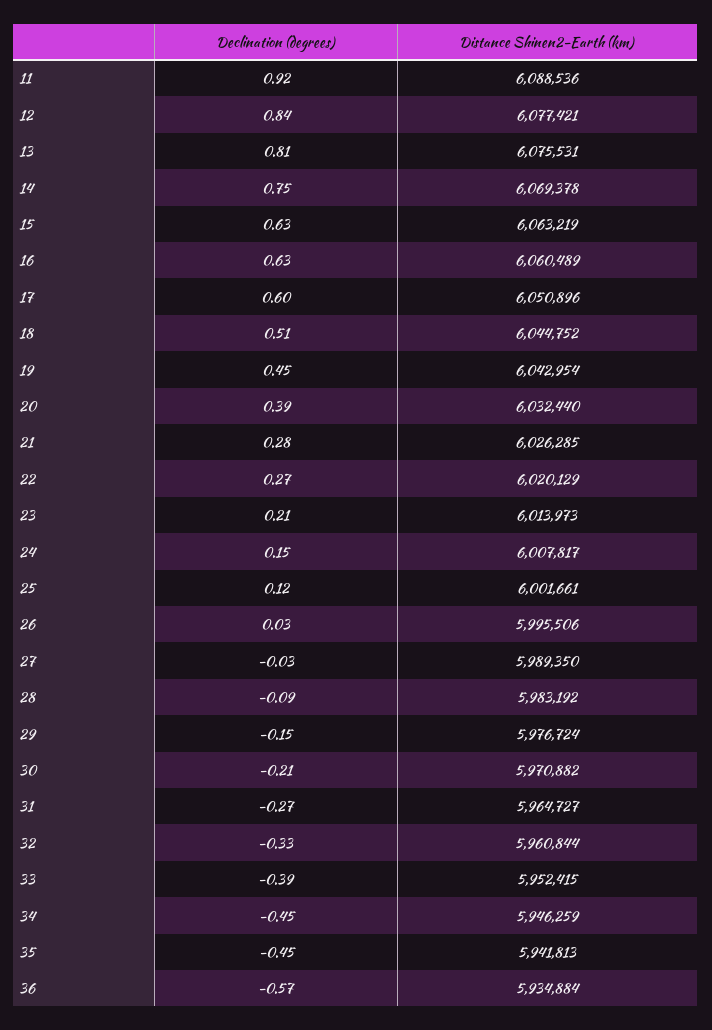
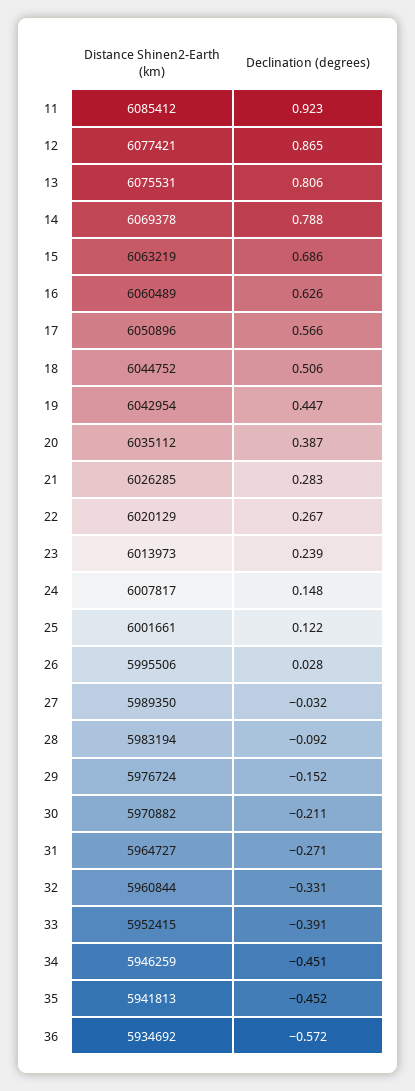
Distance Shinen2-Earth (km), 11: 6088536 -> 6085412
Declination (degrees), 12: 0.84 -> 0.865
Declination (degrees), 14: 0.75 -> 0.788
Declination (degrees), 15: 0.63 -> 0.686
Declination (degrees), 17: 0.6 -> 0.566
Distance Shinen2-Earth (km), 20: 6032440 -> 6035112
Declination (degrees), 23: 0.21 -> 0.239
Distance Shinen2-Earth (km), 28: 5983192 -> 5983194
Distance Shinen2-Earth (km), 36: 5934884 -> 5934692

